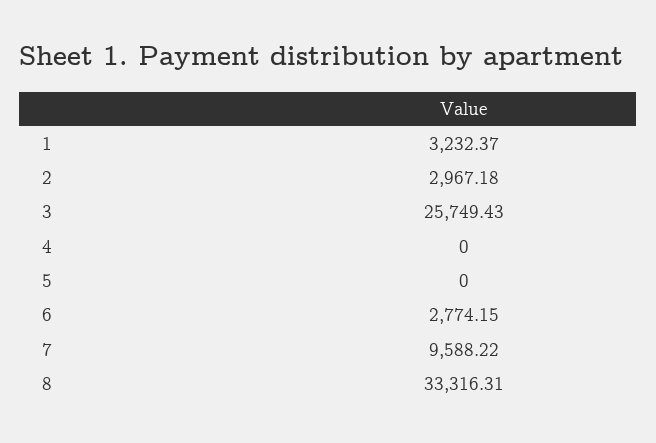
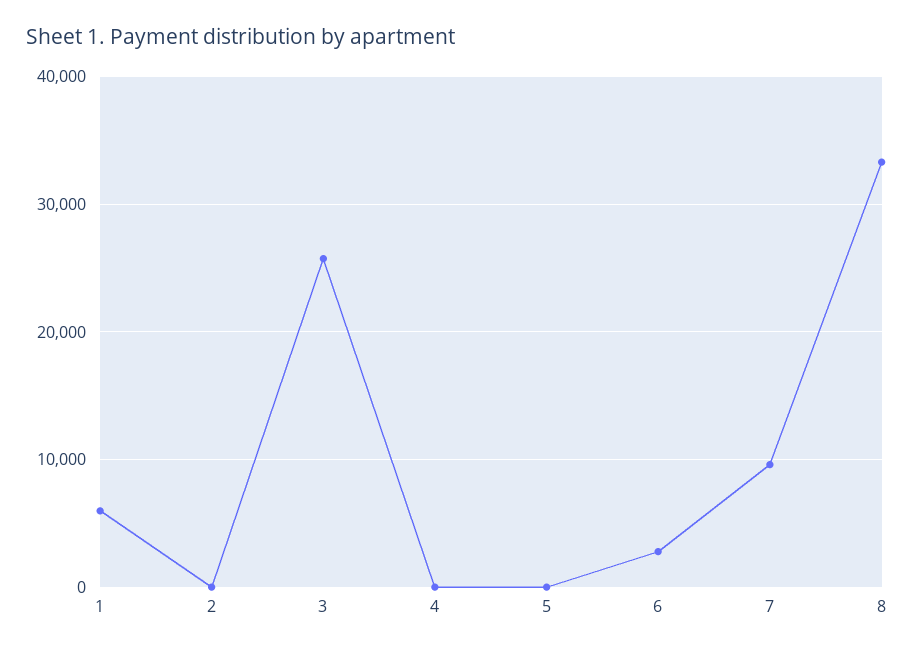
1: 3232.37 -> 6000
2: 2967.18 -> 0

